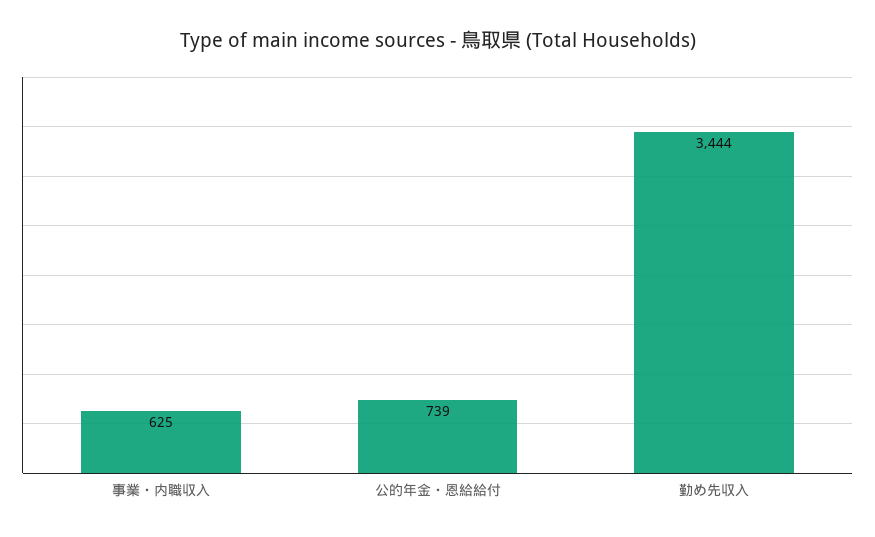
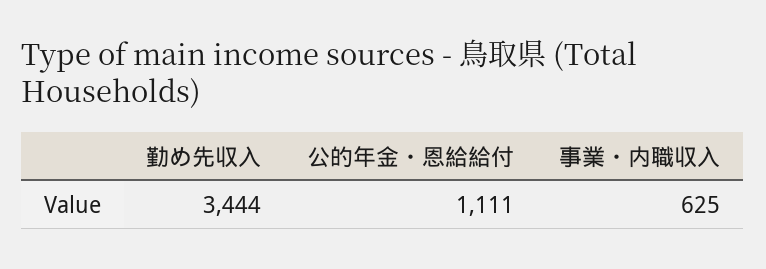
公的年金・恩給給付: 739 -> 1111

